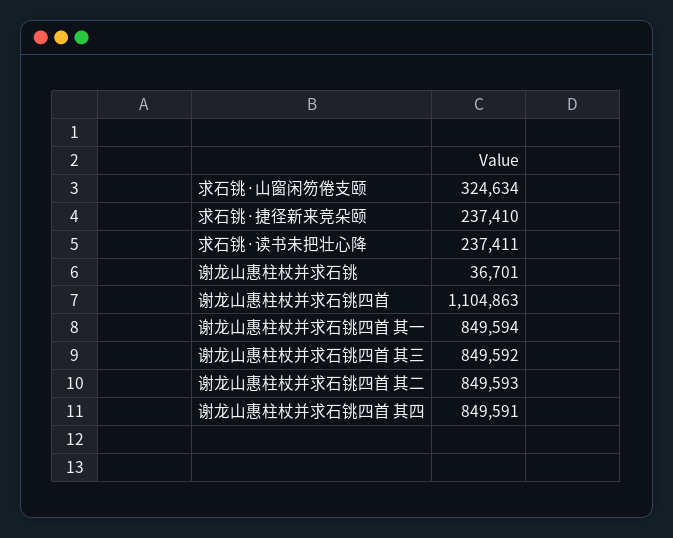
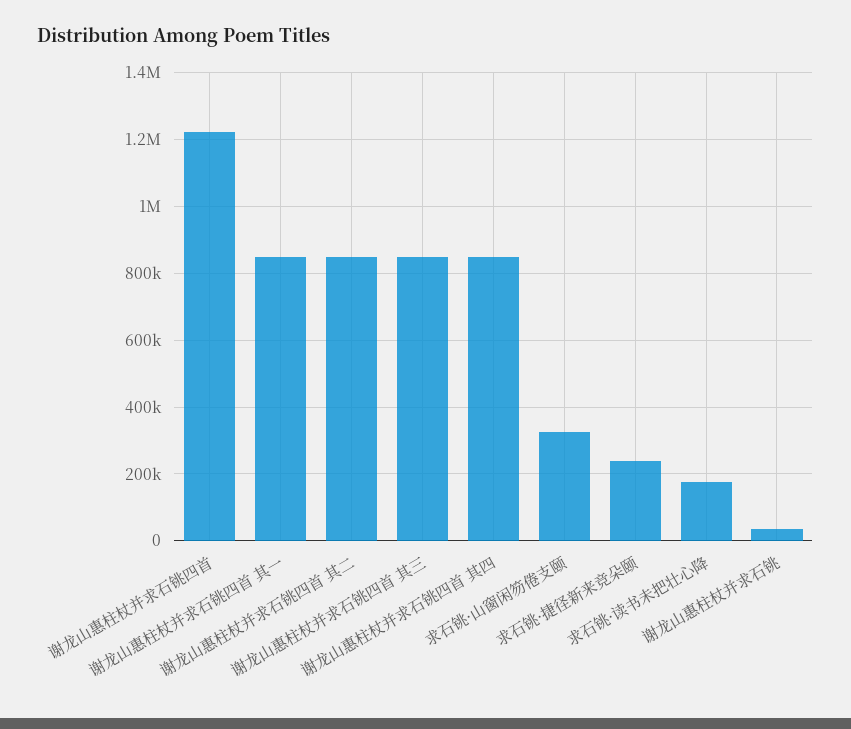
求石铫·读书未把壮心降: 237411 -> 180000
谢龙山惠柱杖并求石铫四首: 1104863 -> 1220000

